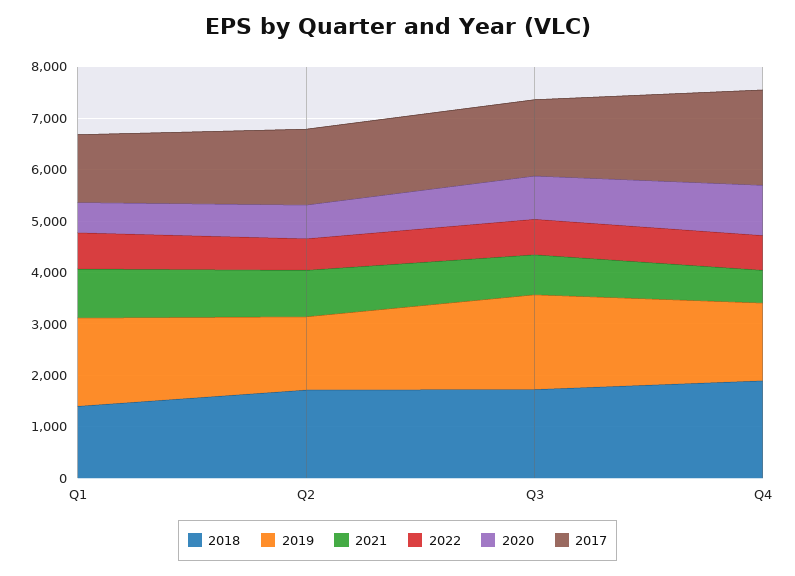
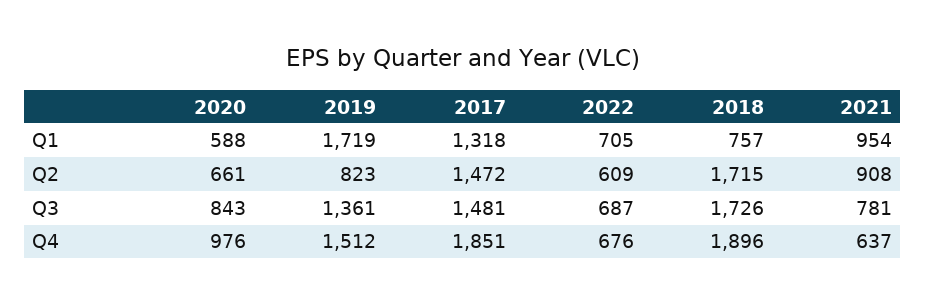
2018, Q1: 1400 -> 757
2019, Q2: 1400 -> 823
2019, Q3: 1800 -> 1361

